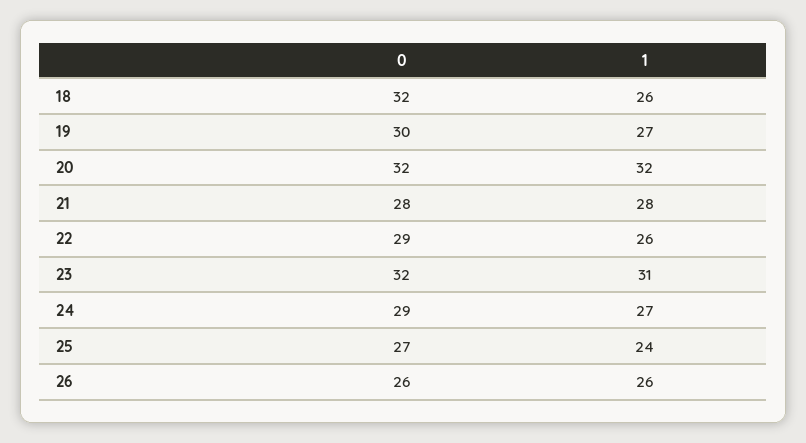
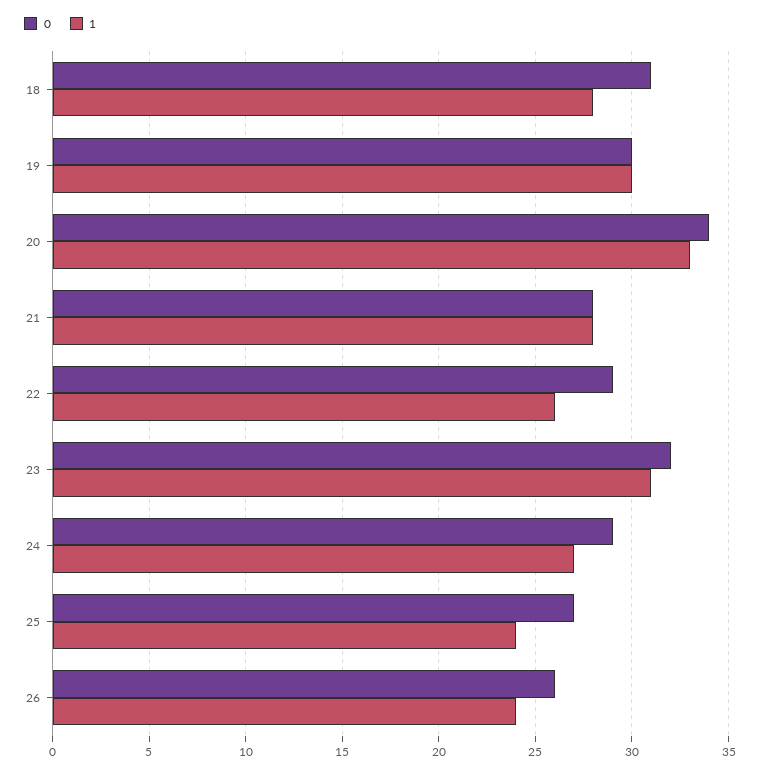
0, 18: 32 -> 31
1, 18: 26 -> 28
1, 19: 27 -> 30
0, 20: 32 -> 34
1, 20: 32 -> 33
1, 26: 26 -> 24

